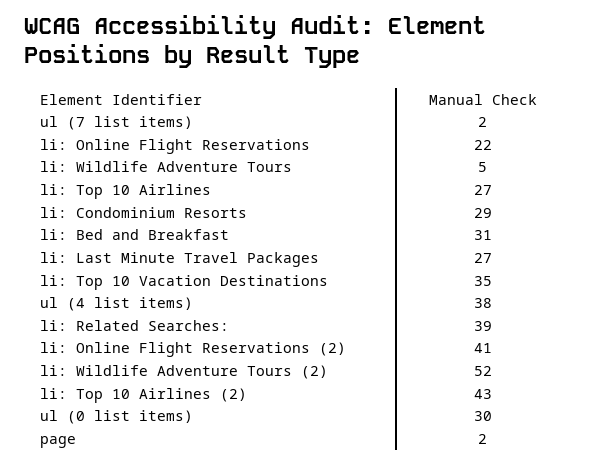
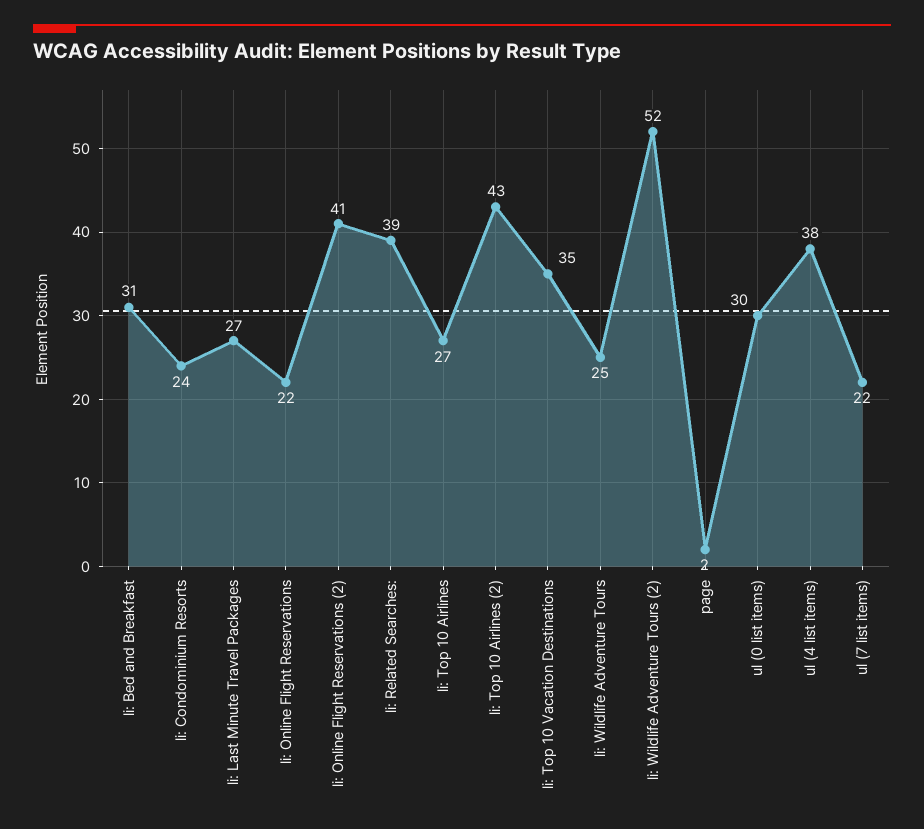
ul (7 list items): 2 -> 22
li: Wildlife Adventure Tours: 5 -> 25
li: Condominium Resorts: 29 -> 24

